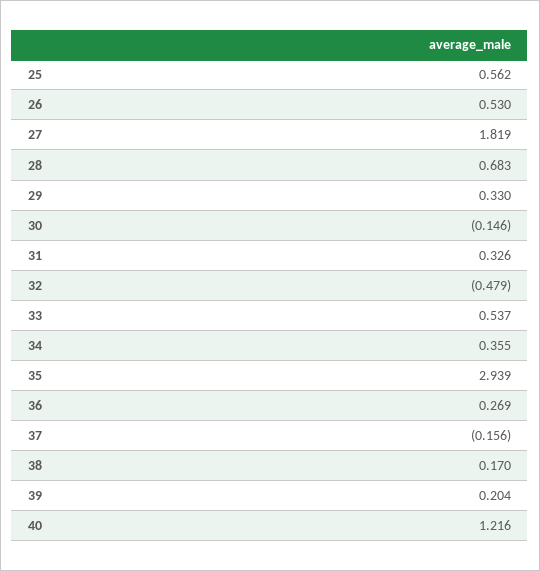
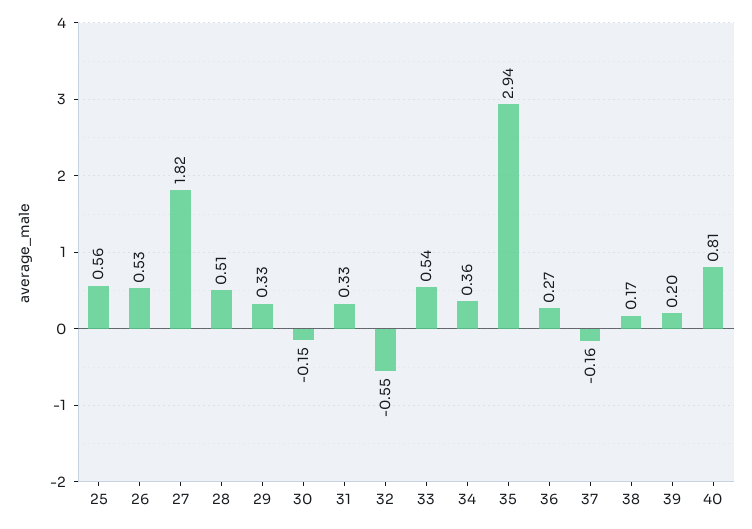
28: 0.683 -> 0.51
32: -0.479 -> -0.55
40: 1.216 -> 0.81

